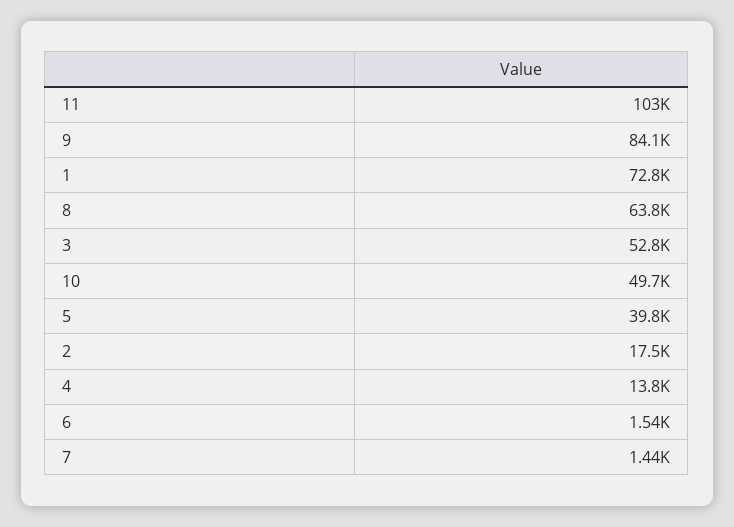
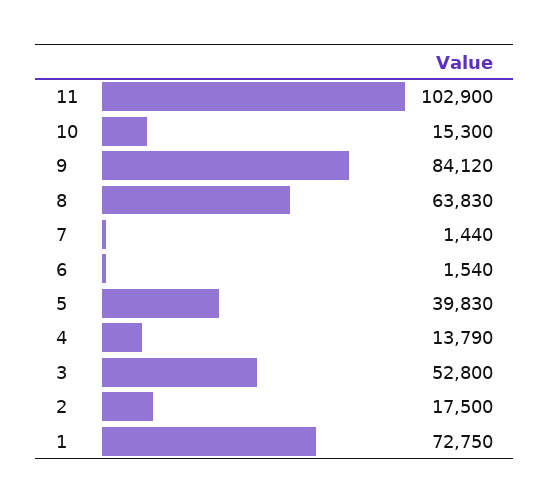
10: 49700 -> 15300

